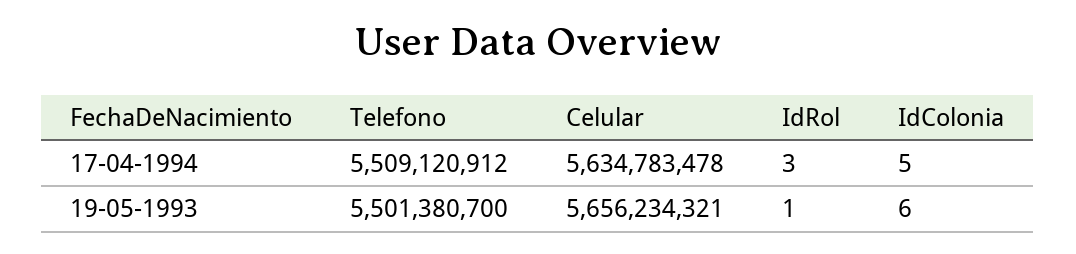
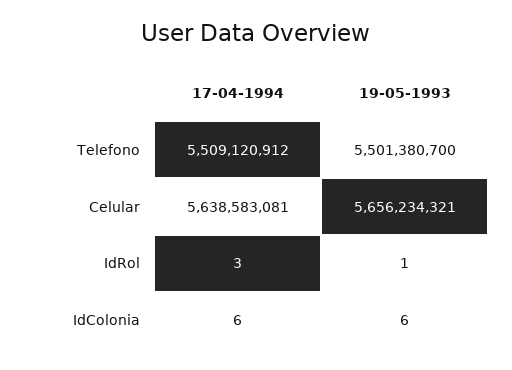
Celular, 17-04-1994: 5634783478 -> 5638583081
IdColonia, 17-04-1994: 5 -> 6

